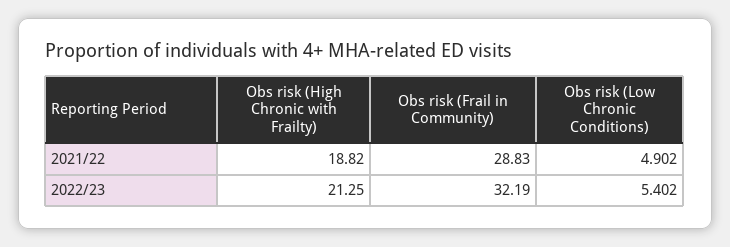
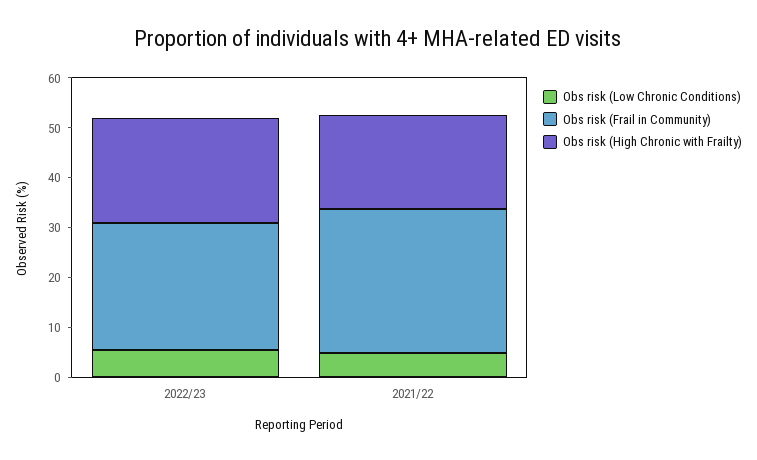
Obs risk (Frail in Community), 2022/23: 32.19 -> 26

